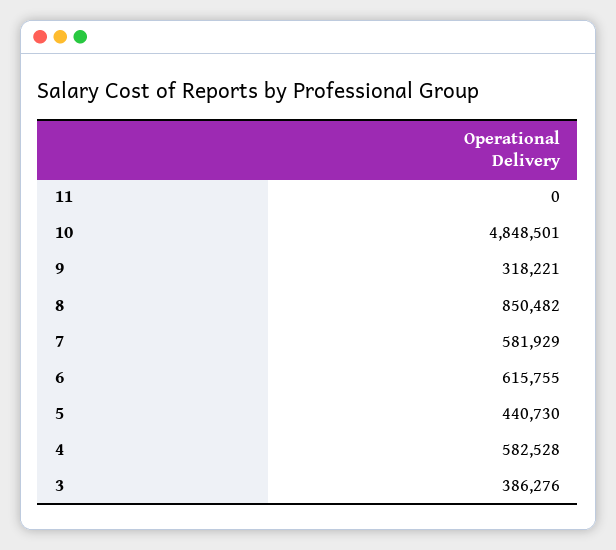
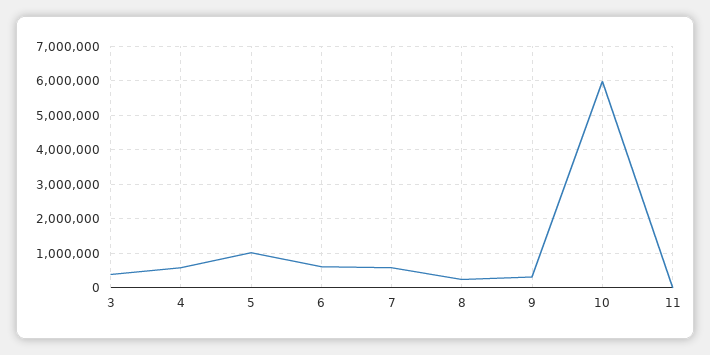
10: 4848501 -> 6000000
8: 850482 -> 200000
5: 440730 -> 1000000

